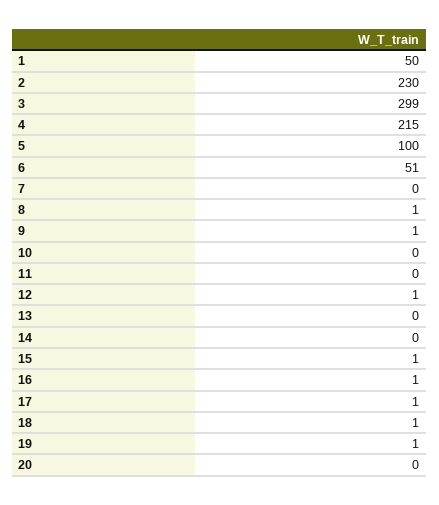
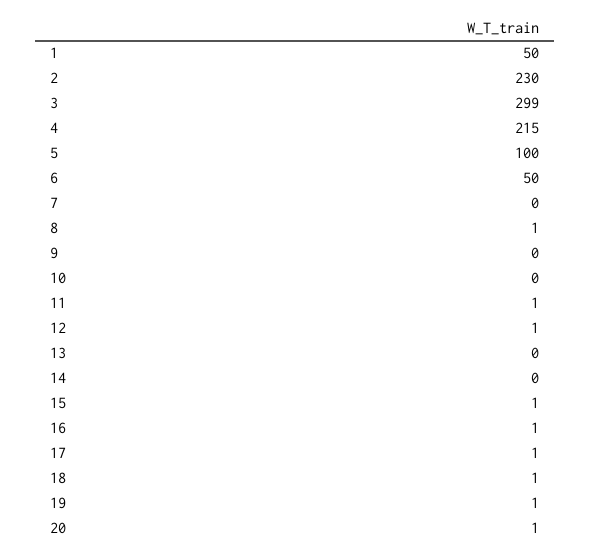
6: 51 -> 50
9: 1 -> 0
11: 0 -> 1
20: 0 -> 1

